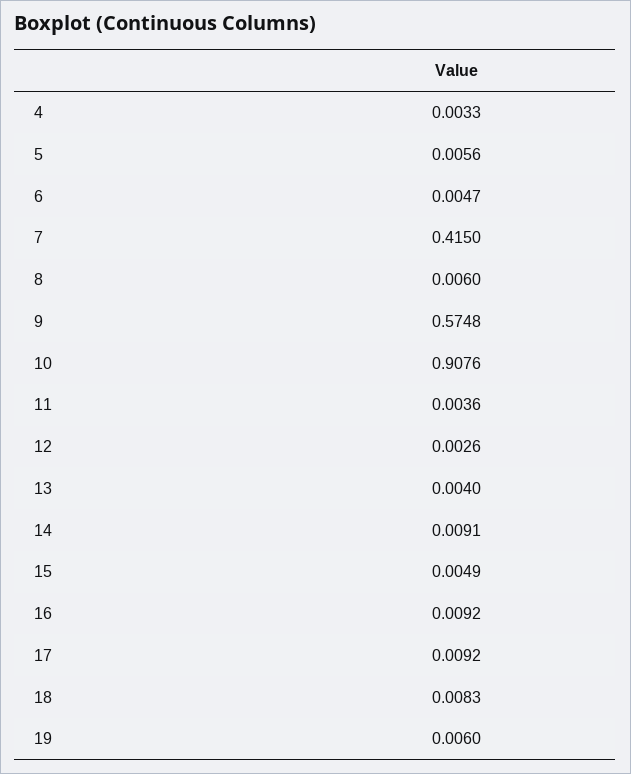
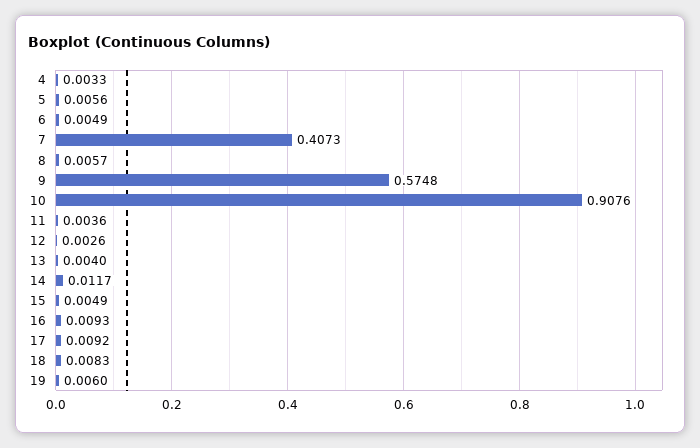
6: 0.0047 -> 0.0049
7: 0.415 -> 0.4073
8: 0.006 -> 0.0057
14: 0.0091 -> 0.0117
16: 0.0092 -> 0.0093

